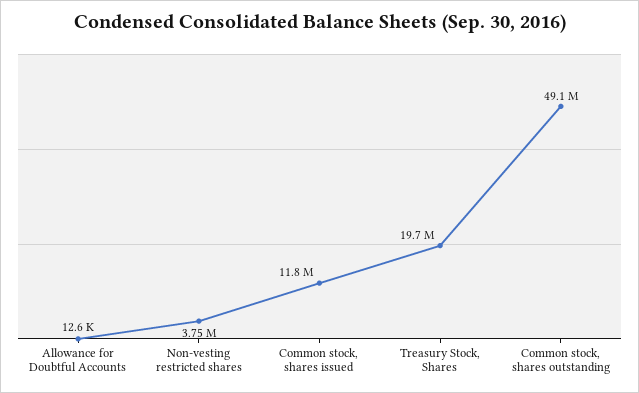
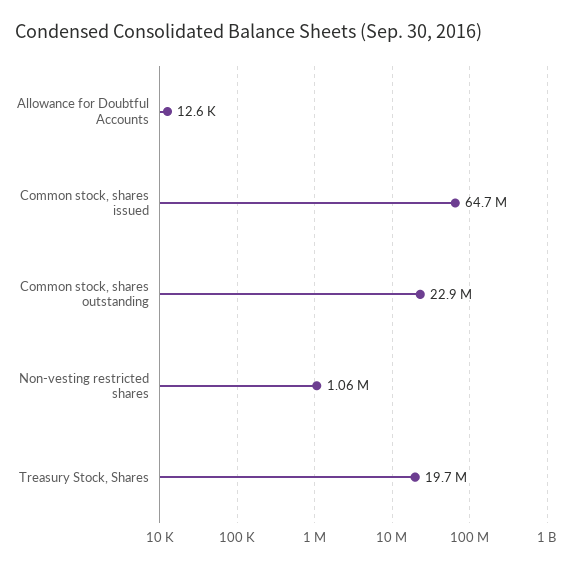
Non-vesting restricted shares: 3750000 -> 1060000
Common stock, shares issued: 11800000 -> 64700000
Common stock, shares outstanding: 49100000 -> 22900000

